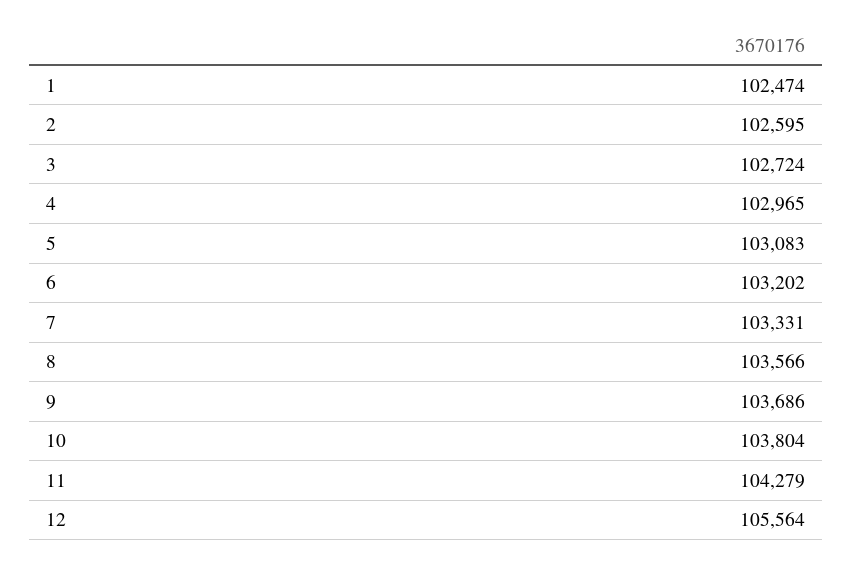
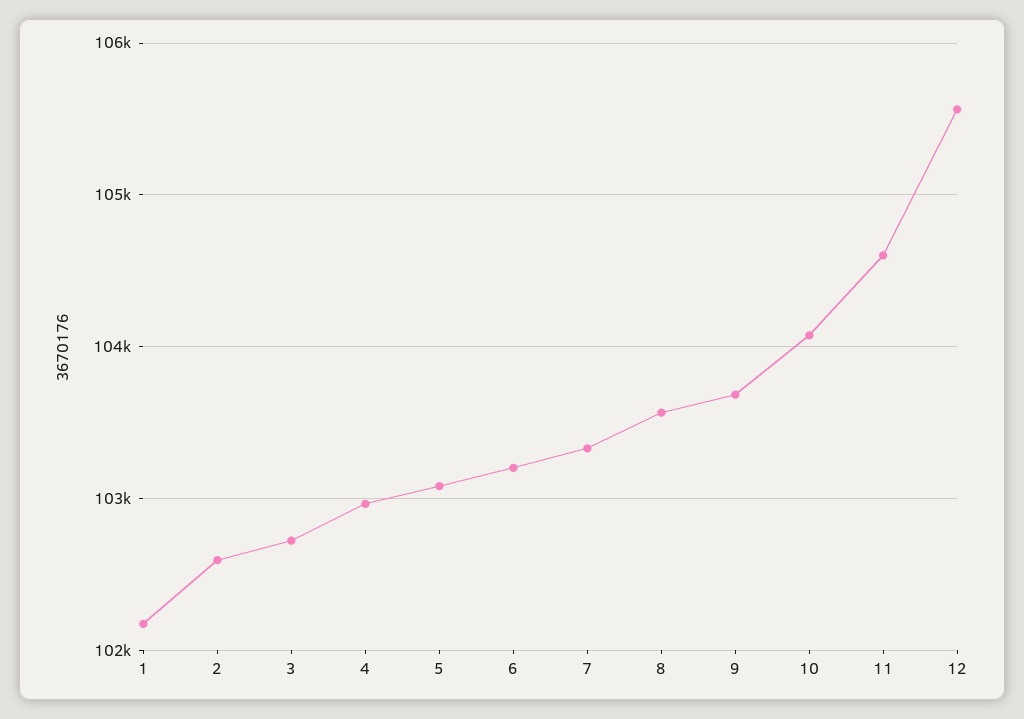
1: 102474 -> 102200
10: 103804 -> 104100
11: 104279 -> 104600

